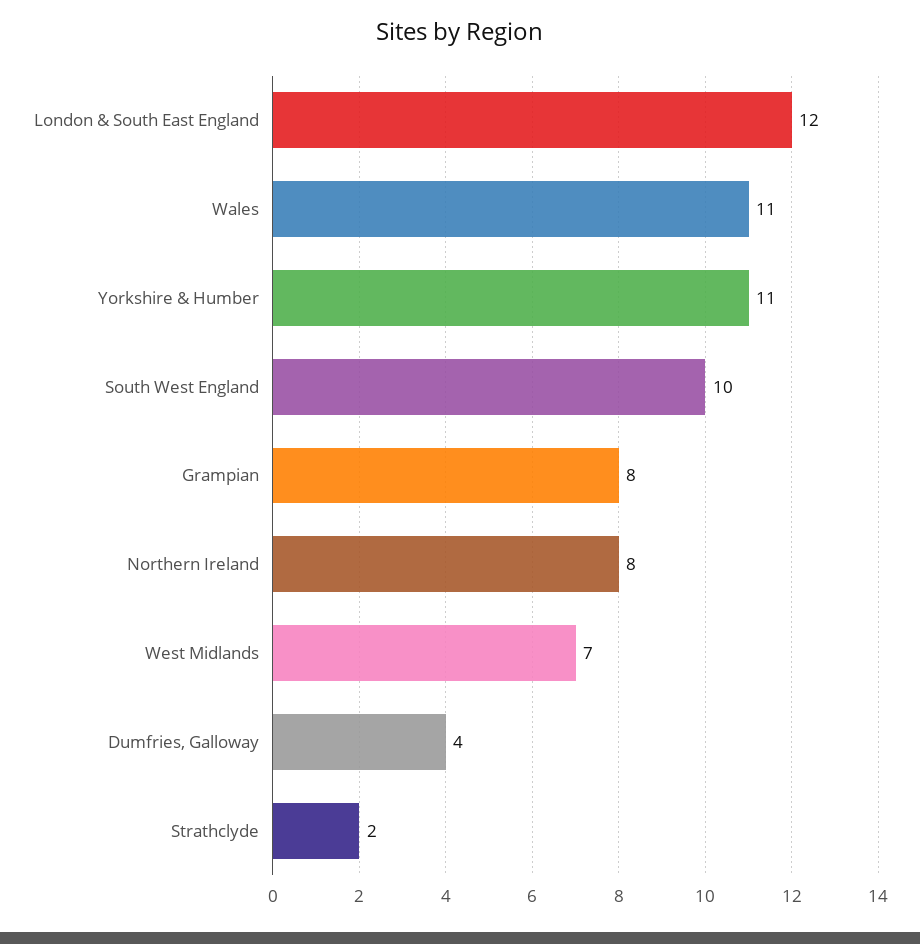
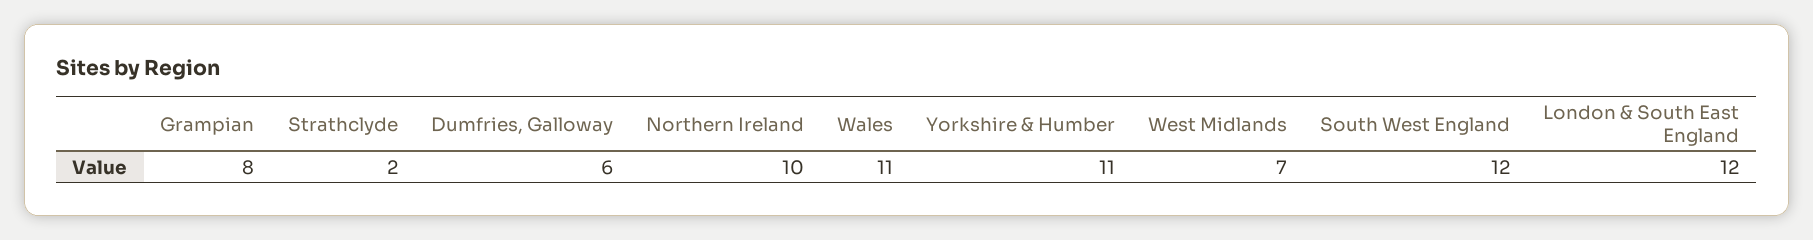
South West England: 10 -> 12
Northern Ireland: 8 -> 10
Dumfries, Galloway: 4 -> 6

